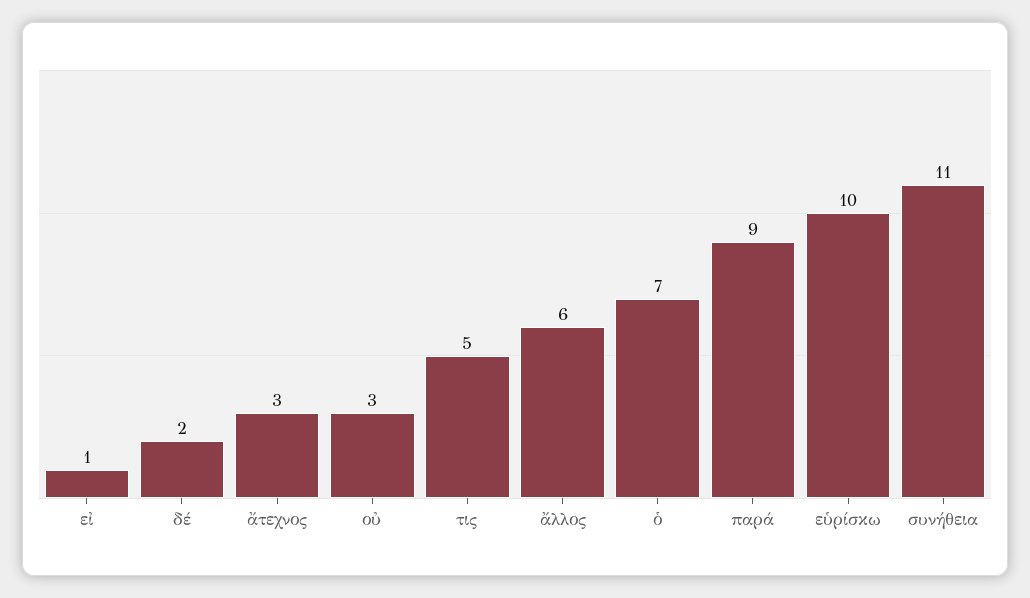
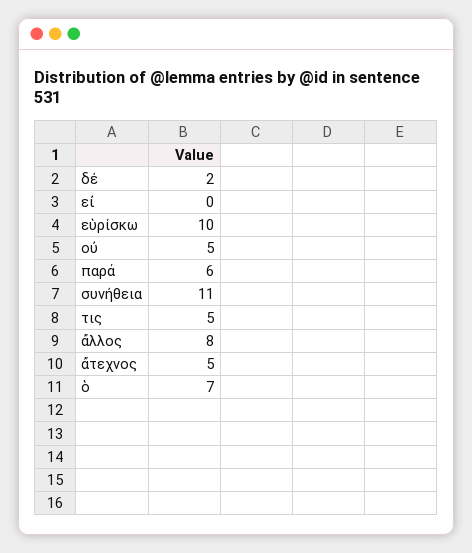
εἰ: 1 -> 0
ἄτεχνος: 3 -> 5
οὐ: 3 -> 5
ἄλλος: 6 -> 8
παρά: 9 -> 6

